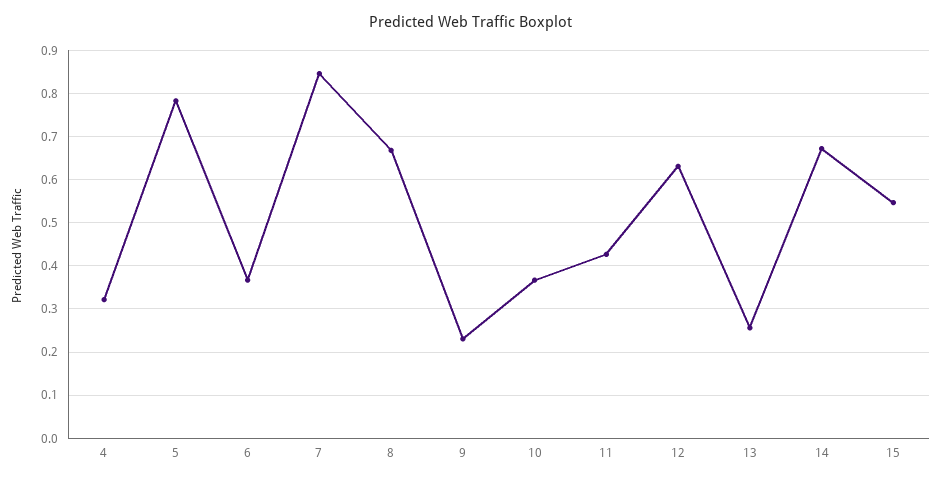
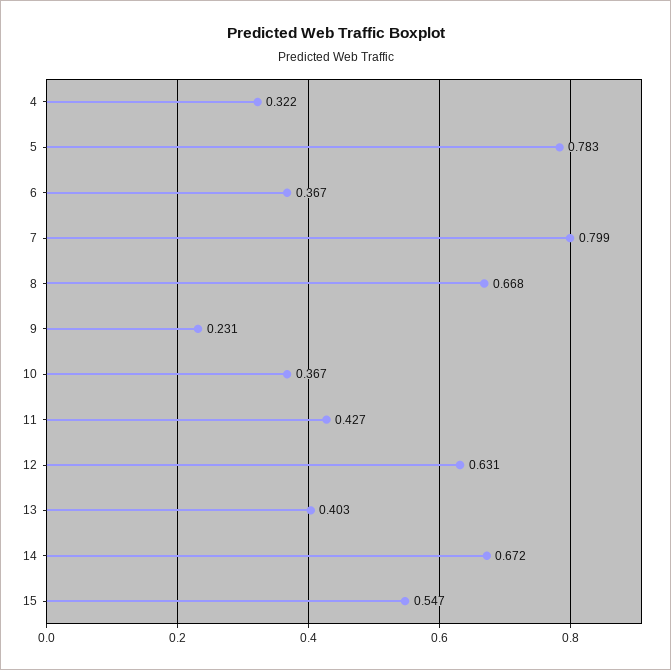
7: 0.84 -> 0.799
13: 0.26 -> 0.403

